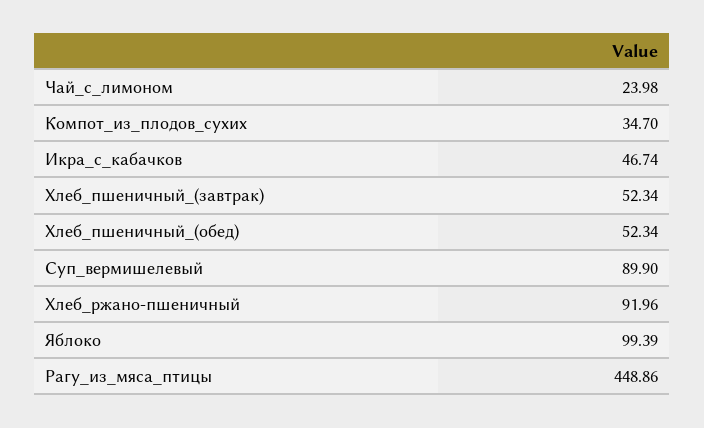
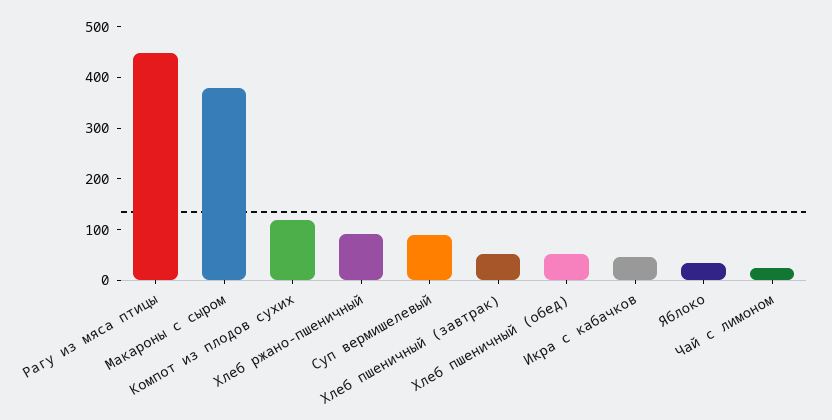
Компот_из_плодов_сухих: 34.7 -> 120
Яблоко: 99.39 -> 40
Макароны с сыром: none -> 380

